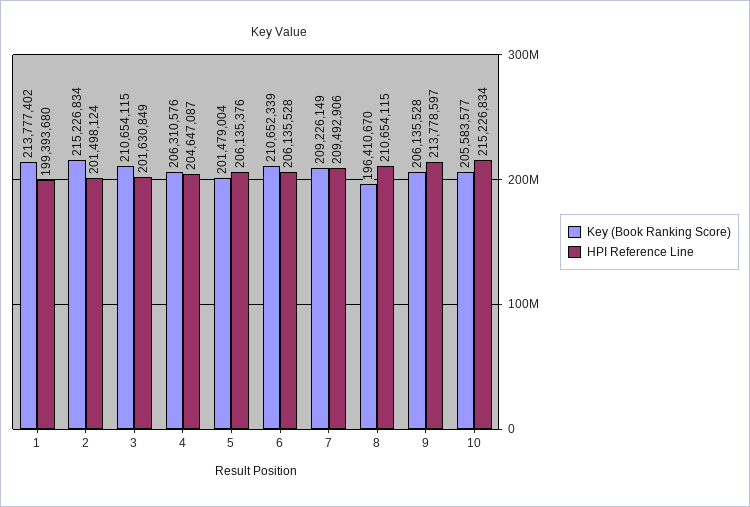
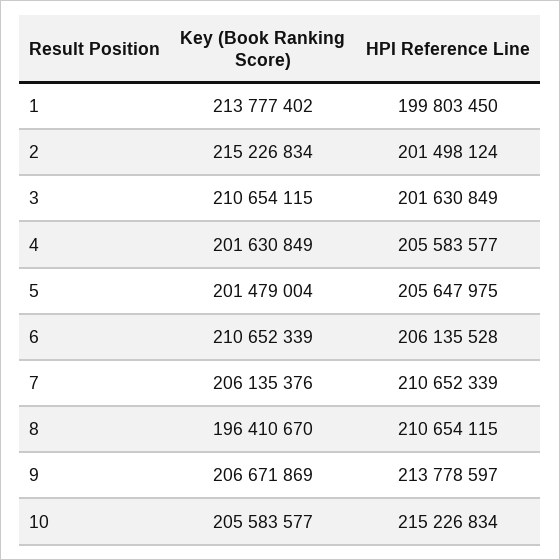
HPI Reference Line, 1: 199393680 -> 199803450
Key (Book Ranking Score), 4: 206310576 -> 201630849
HPI Reference Line, 4: 204647087 -> 205583577
HPI Reference Line, 5: 206135376 -> 205647975
Key (Book Ranking Score), 7: 209226149 -> 206135376
HPI Reference Line, 7: 209492906 -> 210652339
Key (Book Ranking Score), 9: 206135528 -> 206671869

